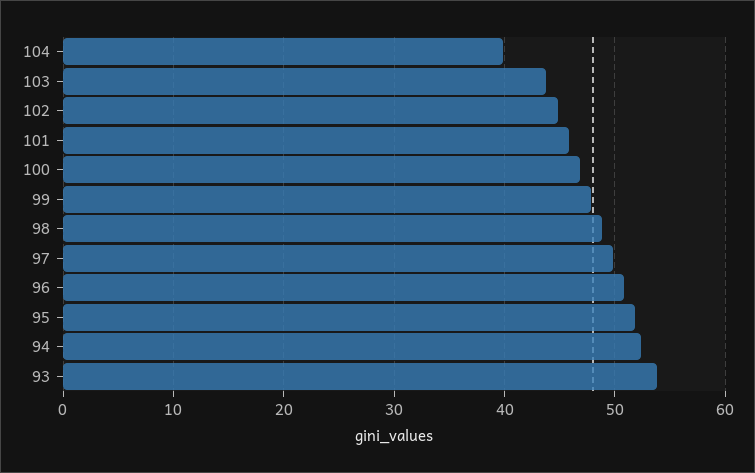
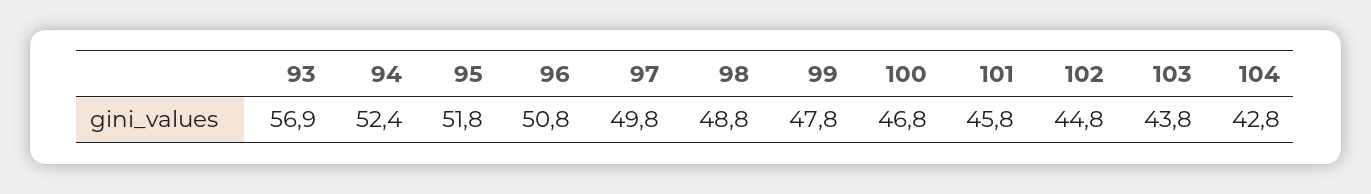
104: 40 -> 42.8
93: 54 -> 56.9

